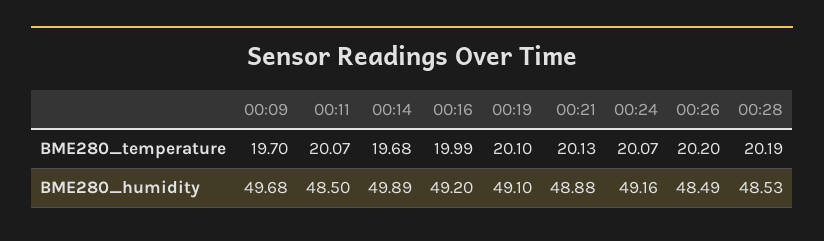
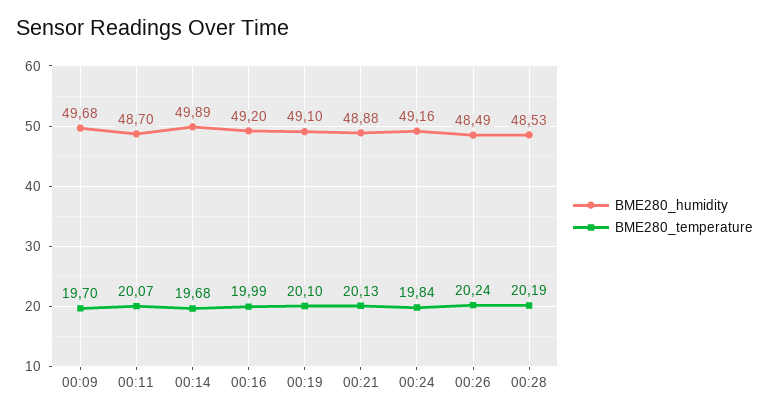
BME280_temperature, 00:24: 20.07 -> 19.84
BME280_temperature, 00:26: 20.2 -> 20.24
BME280_humidity, 00:11: 48.5 -> 48.7

